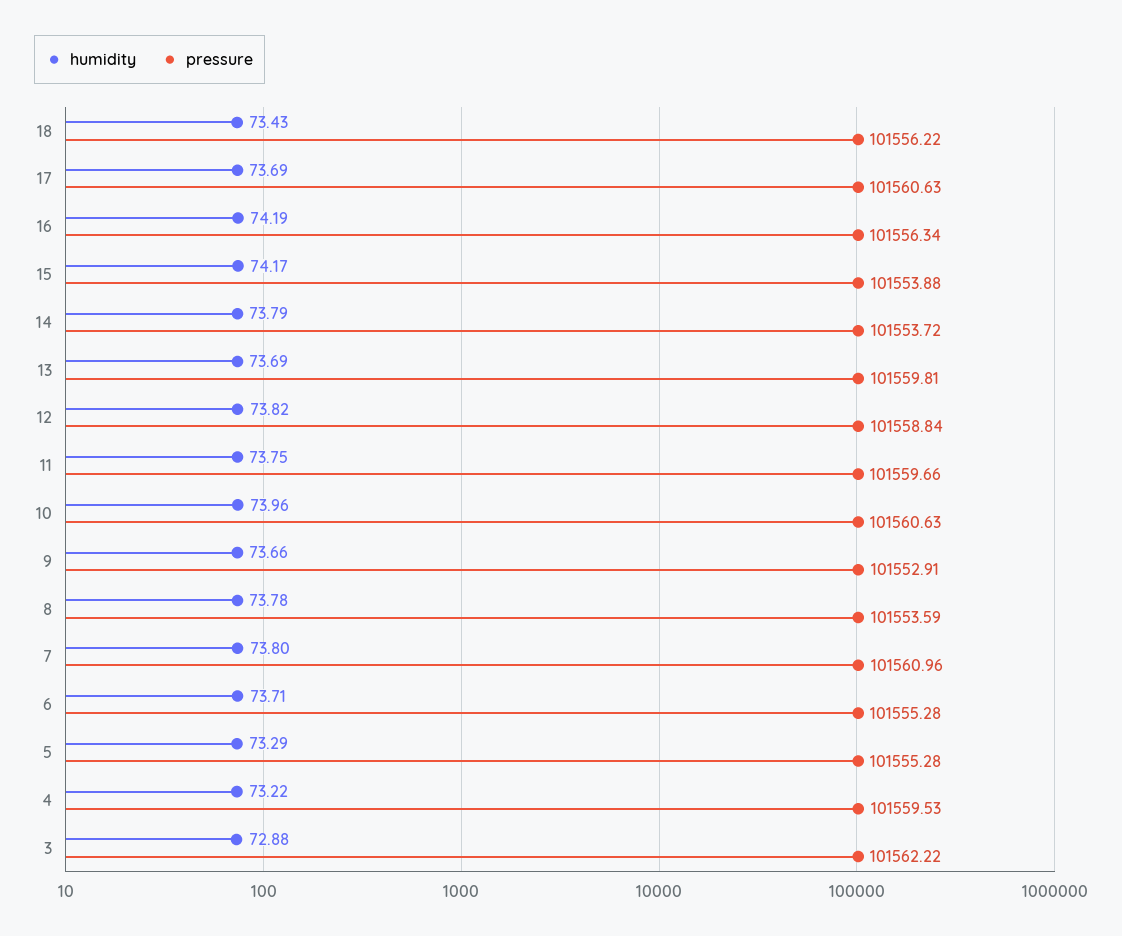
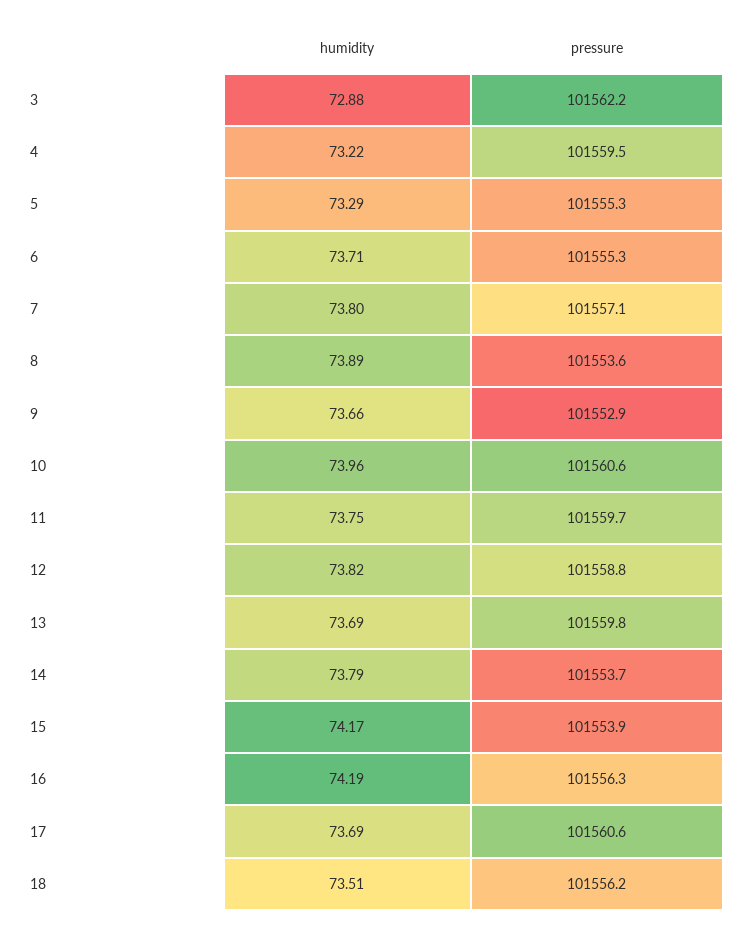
humidity, 18: 73.43 -> 73.51
humidity, 8: 73.78 -> 73.89
pressure, 7: 101560.96 -> 101557.1

